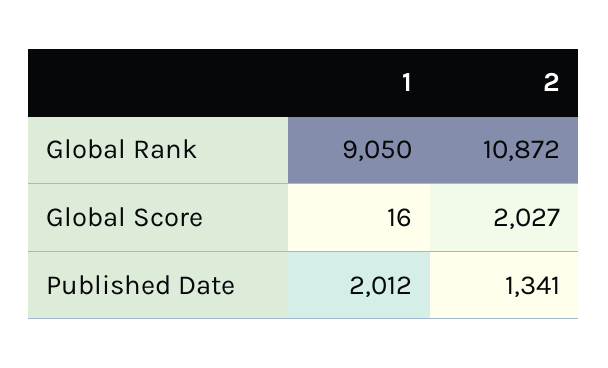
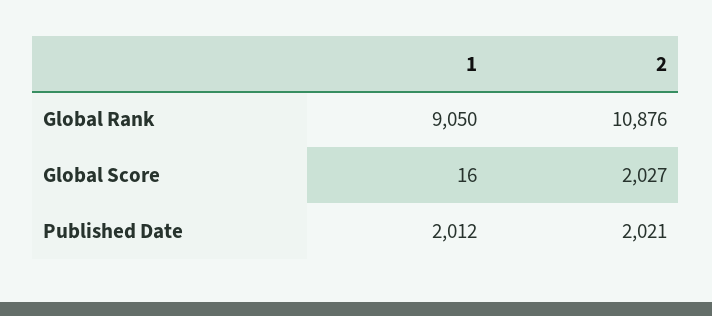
2, Global Rank: 10872 -> 10876
2, Published Date: 1341 -> 2021

